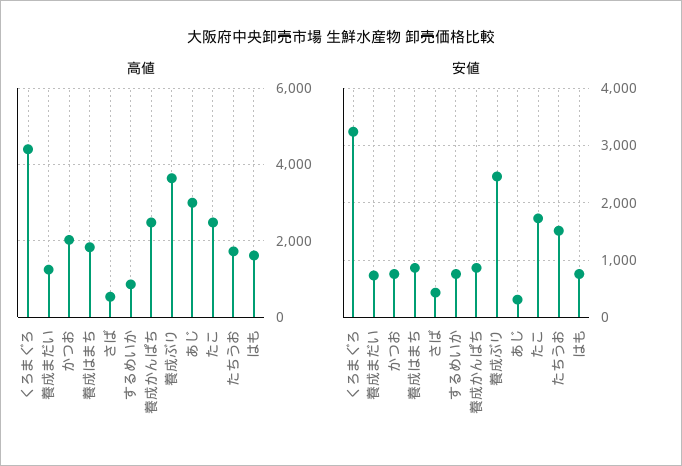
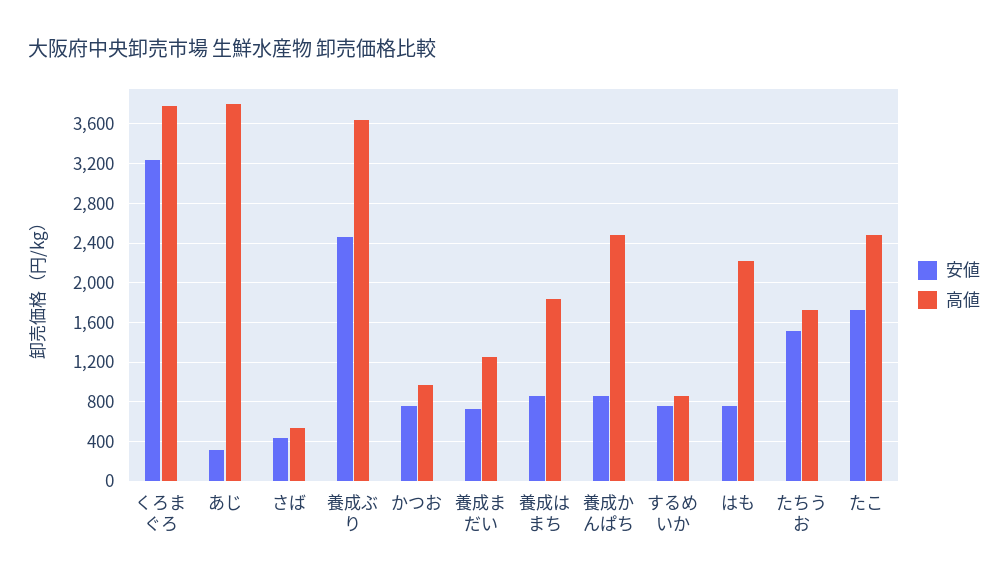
高値, くろまぐろ: 4400 -> 3800
高値, かつお: 2000 -> 1000
高値, あじ: 3000 -> 3800
高値, はも: 1600 -> 2200

